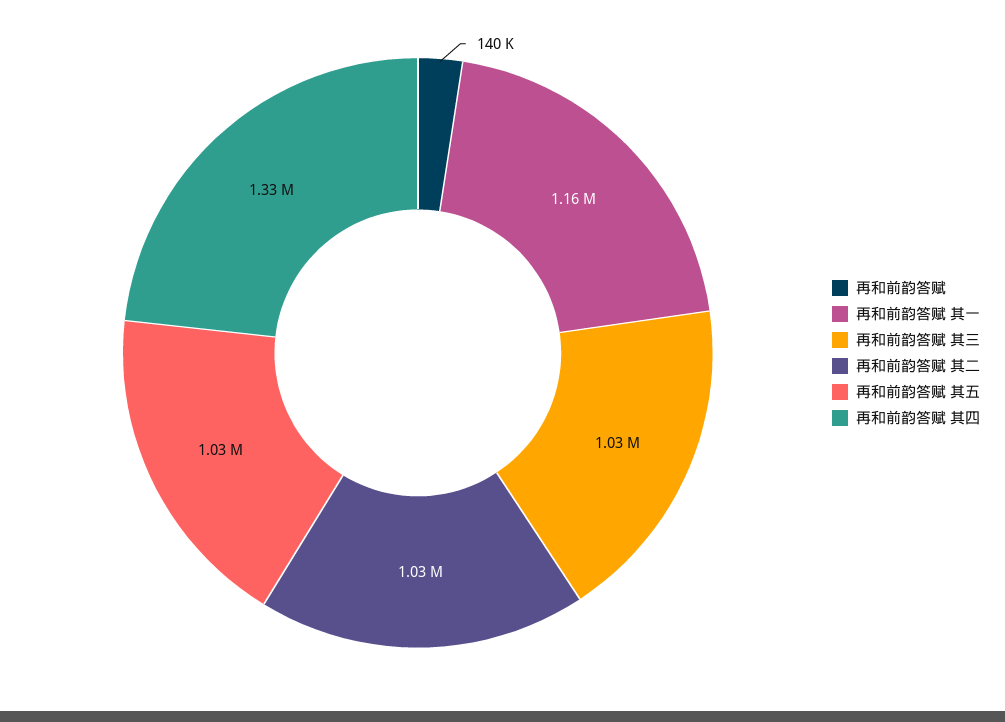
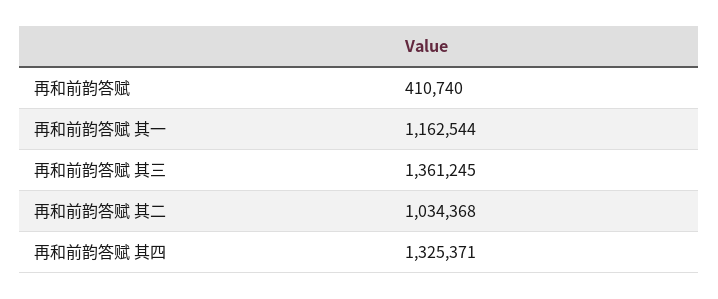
再和前韵答赋: 140000 -> 410740
再和前韵答赋 其三: 1030000 -> 1361245
再和前韵答赋 其五: 1030000 -> none

